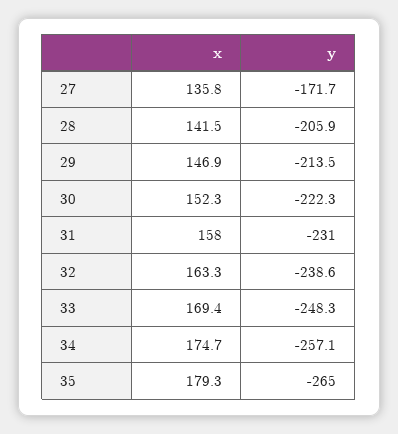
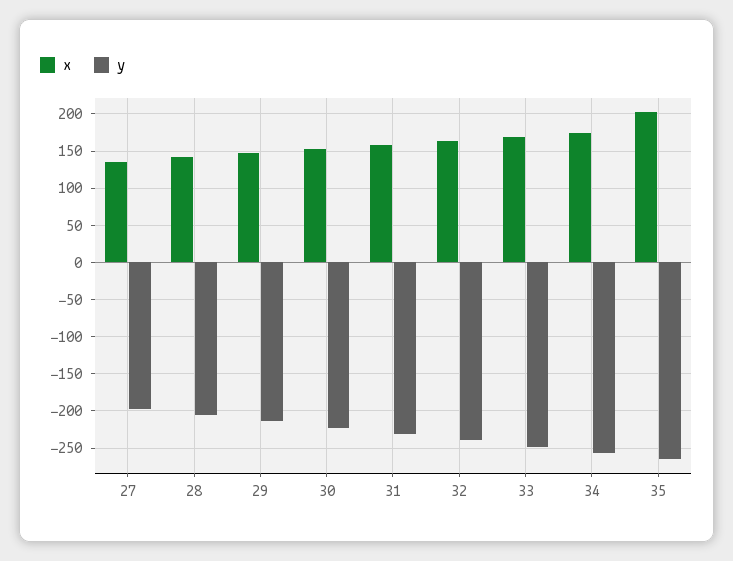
y, 27: -171.7 -> -200
x, 35: 179.3 -> 200

